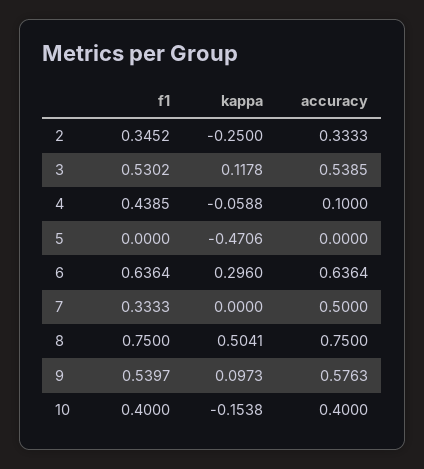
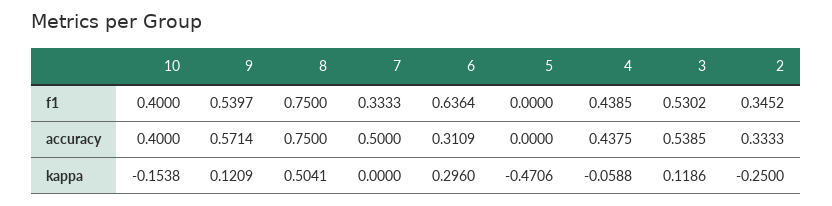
kappa, 3: 0.1178 -> 0.1186
accuracy, 4: 0.1 -> 0.4375
accuracy, 6: 0.6364 -> 0.3109
kappa, 9: 0.0973 -> 0.1209
accuracy, 9: 0.5763 -> 0.5714

